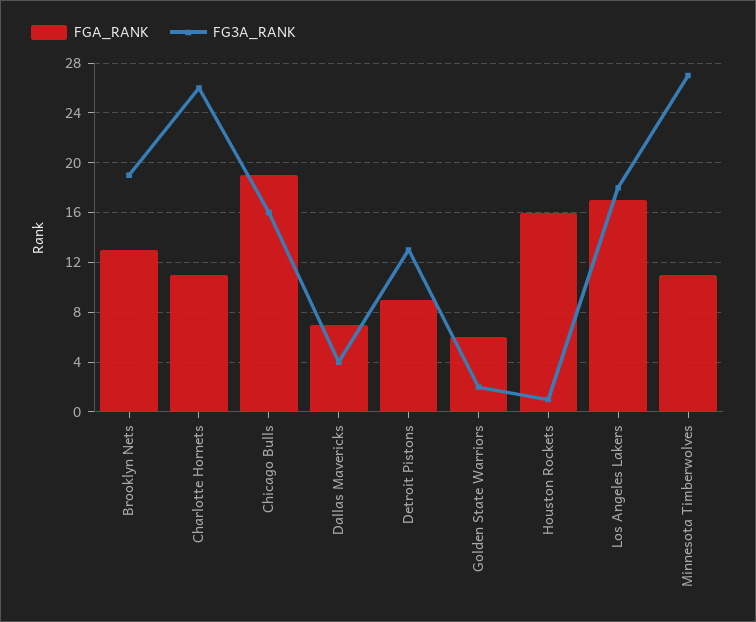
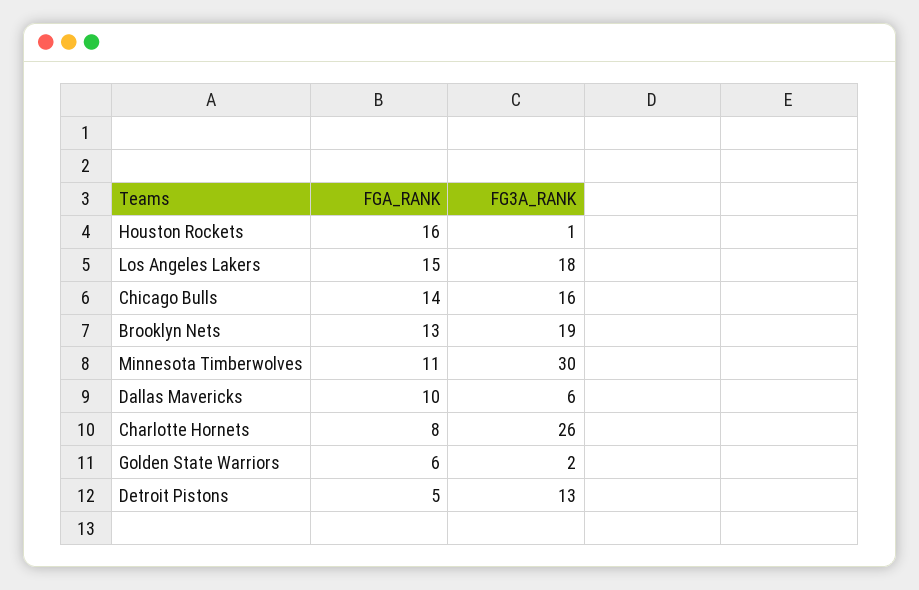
FGA_RANK, Charlotte Hornets: 11 -> 8
FGA_RANK, Chicago Bulls: 19 -> 14
FGA_RANK, Dallas Mavericks: 7 -> 10
FG3A_RANK, Dallas Mavericks: 4 -> 6
FGA_RANK, Detroit Pistons: 9 -> 5
FGA_RANK, Los Angeles Lakers: 17 -> 15
FG3A_RANK, Minnesota Timberwolves: 27 -> 30

